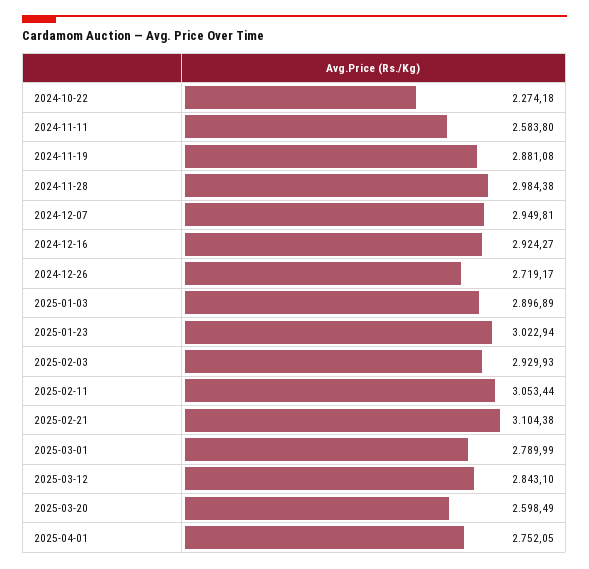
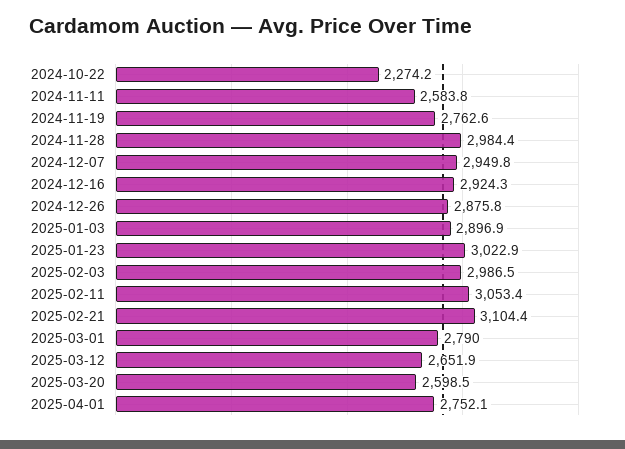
2024-11-19: 2881.08 -> 2762.6
2024-12-26: 2719.17 -> 2875.8
2025-02-03: 2929.93 -> 2986.5
2025-03-12: 2843.1 -> 2651.9

